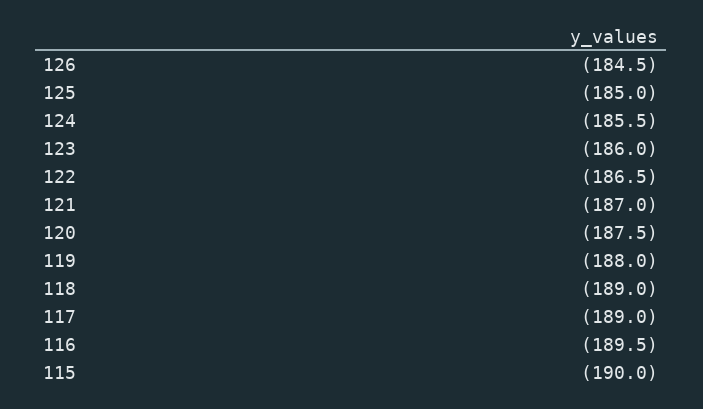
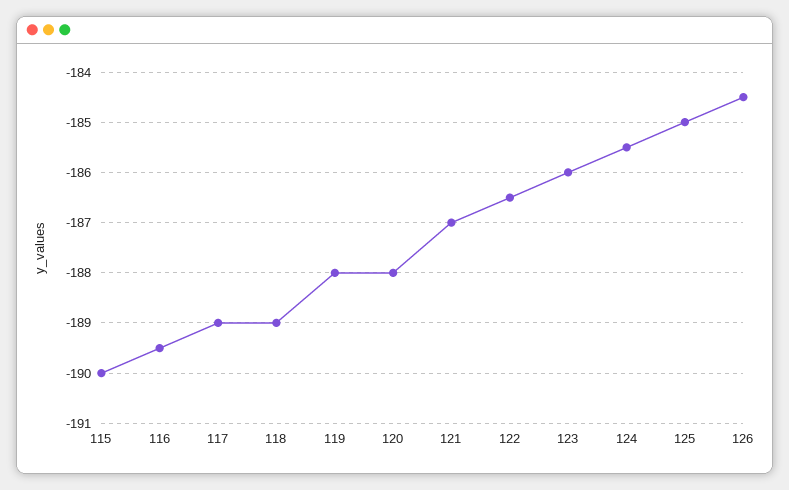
120: -187.5 -> -188

